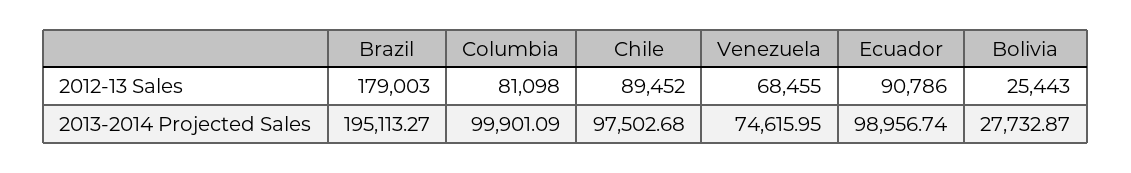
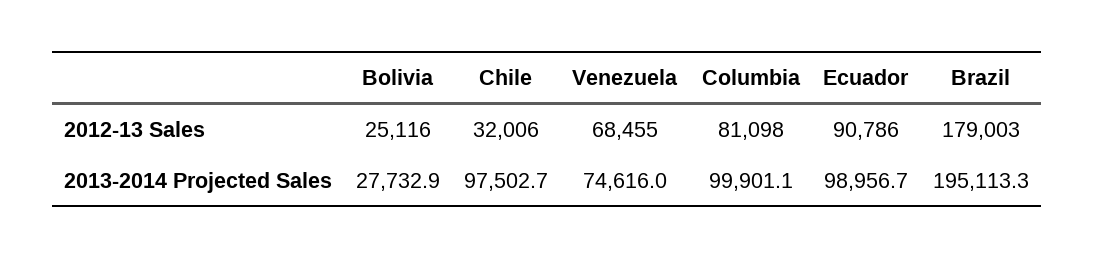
Chile, 2012-13 Sales: 89452 -> 32006
Bolivia, 2012-13 Sales: 25443 -> 25116

